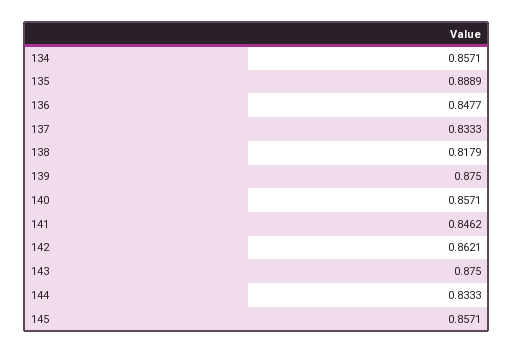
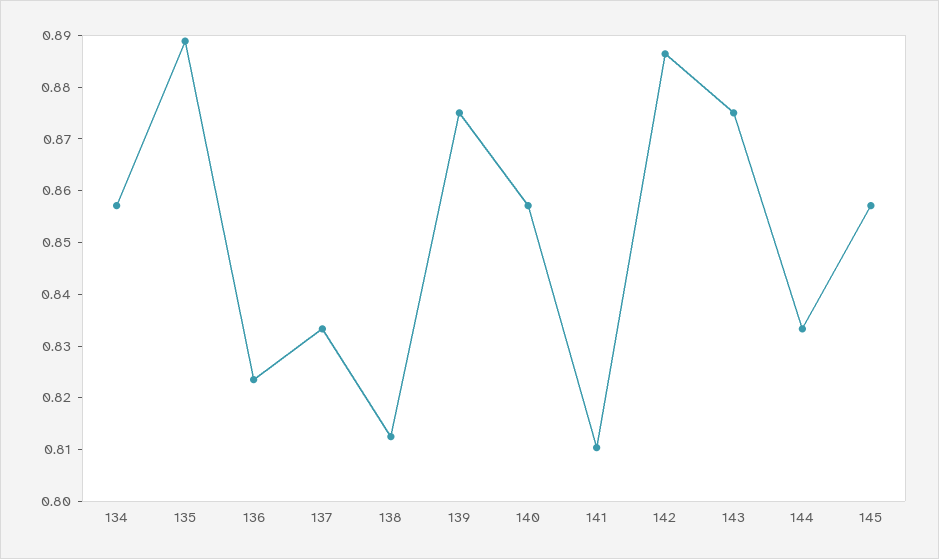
136: 0.8477 -> 0.824
138: 0.8179 -> 0.812
141: 0.8462 -> 0.81
142: 0.8621 -> 0.886

